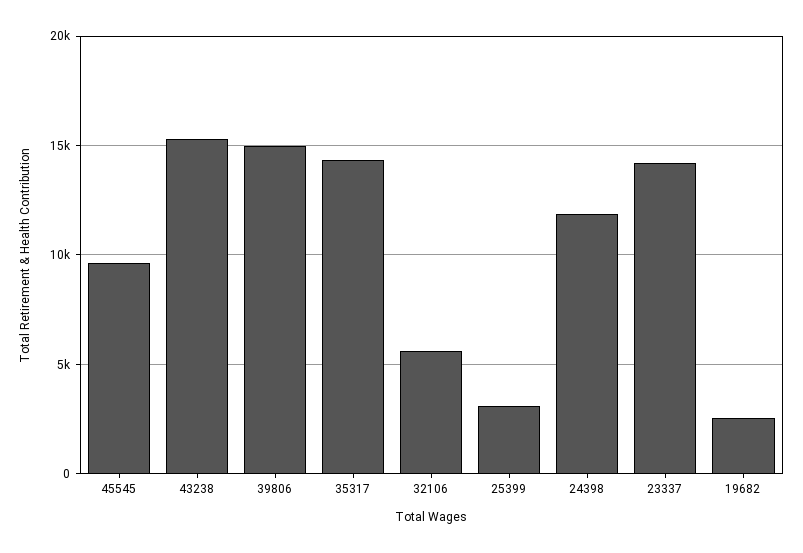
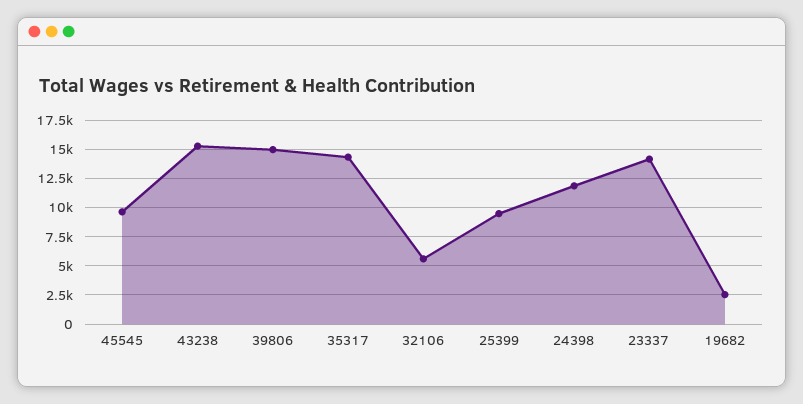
25399: 3000 -> 10000

